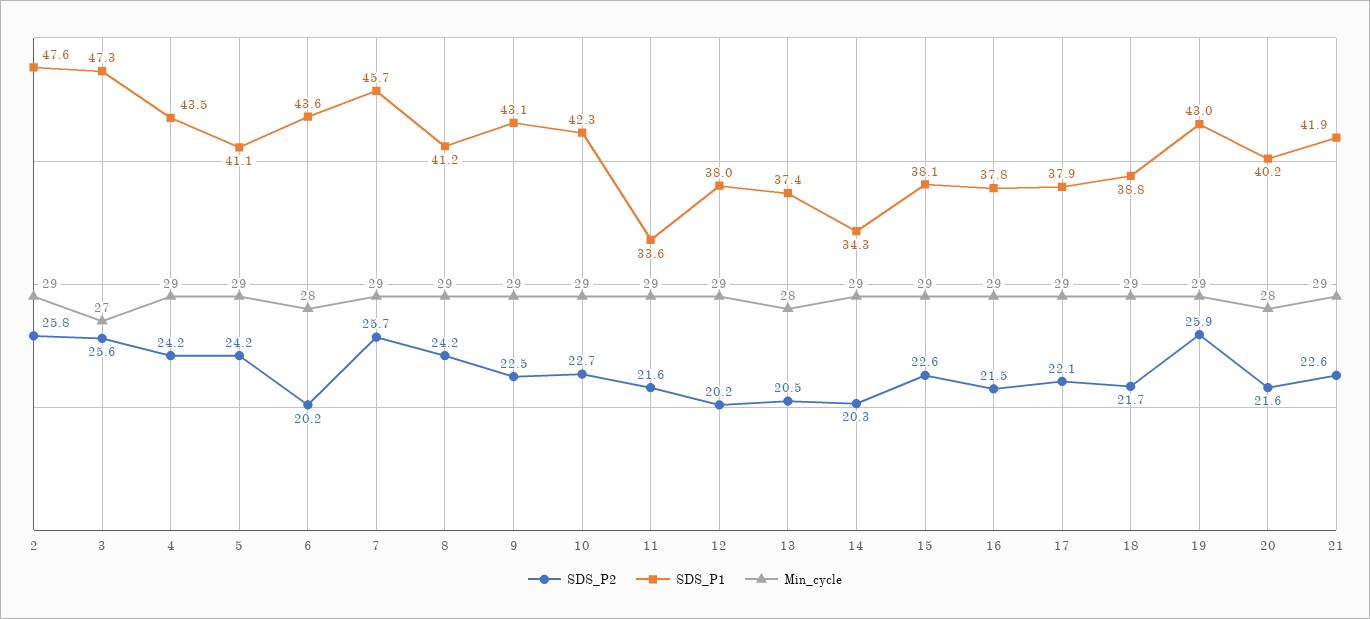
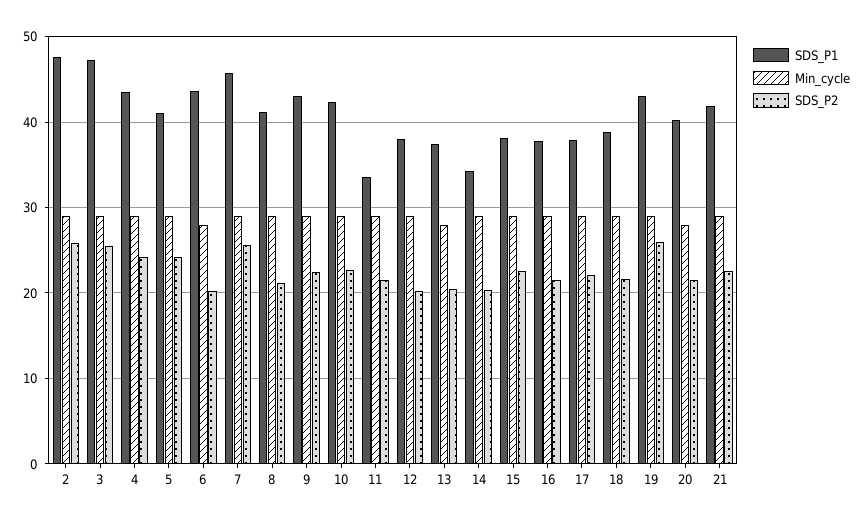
Min_cycle, 3: 27 -> 29
SDS_P2, 8: 24.2 -> 21

